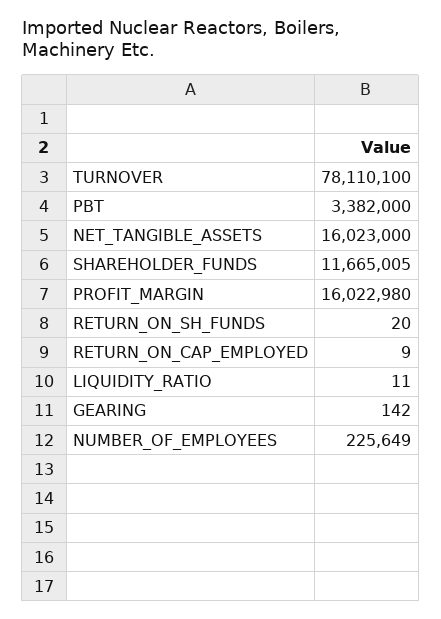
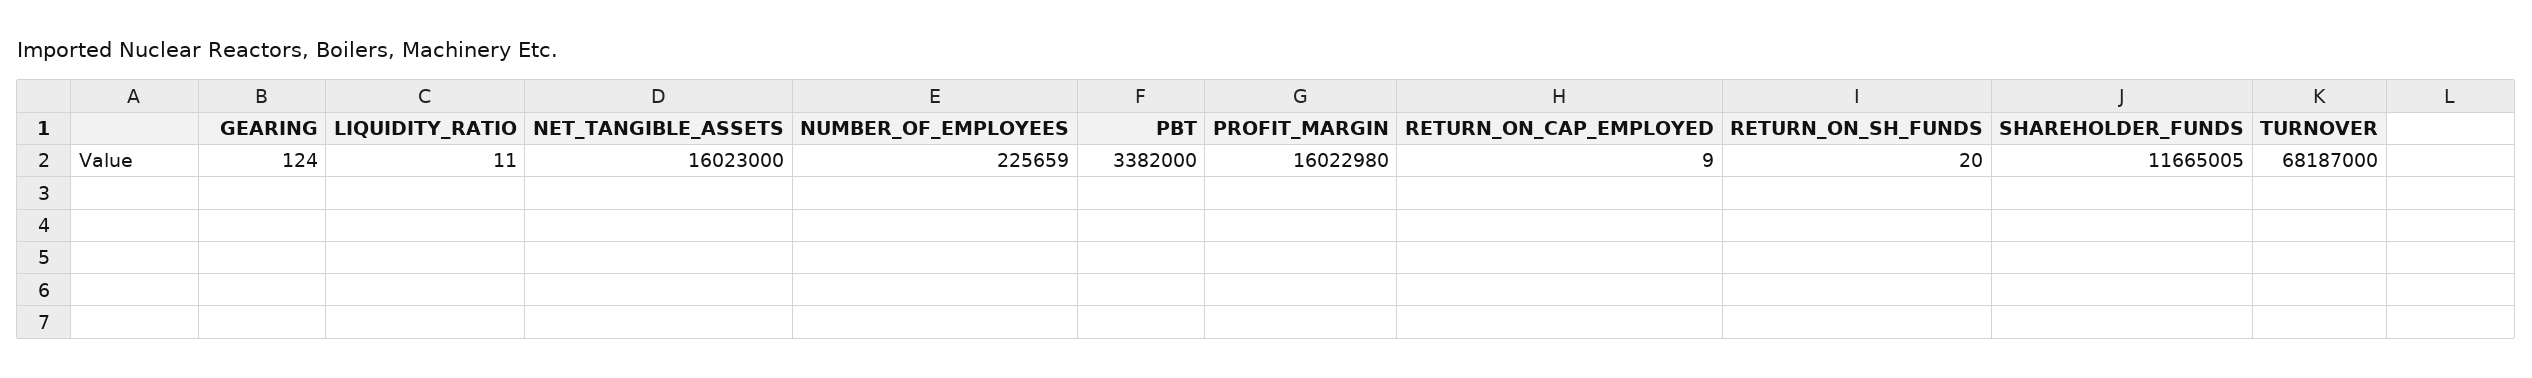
TURNOVER: 78110100 -> 68187000
GEARING: 142 -> 124
NUMBER_OF_EMPLOYEES: 225649 -> 225659

